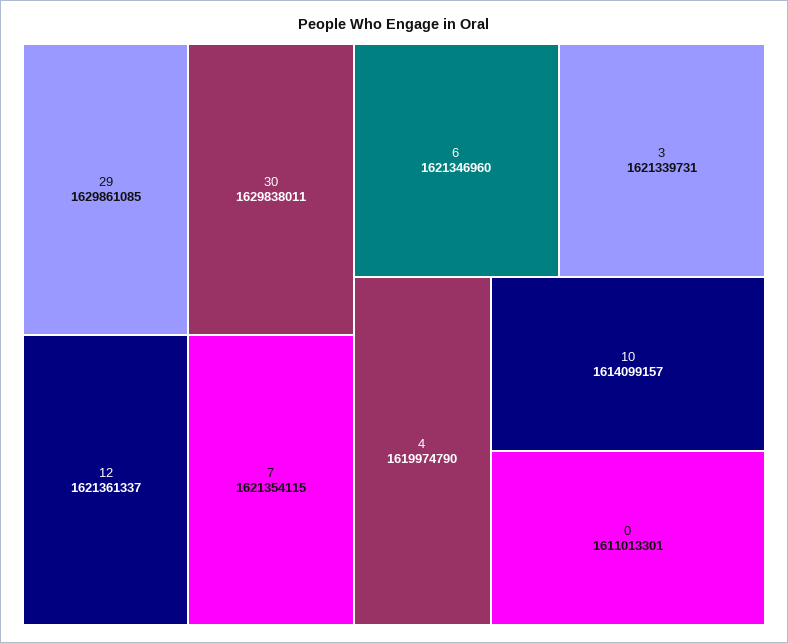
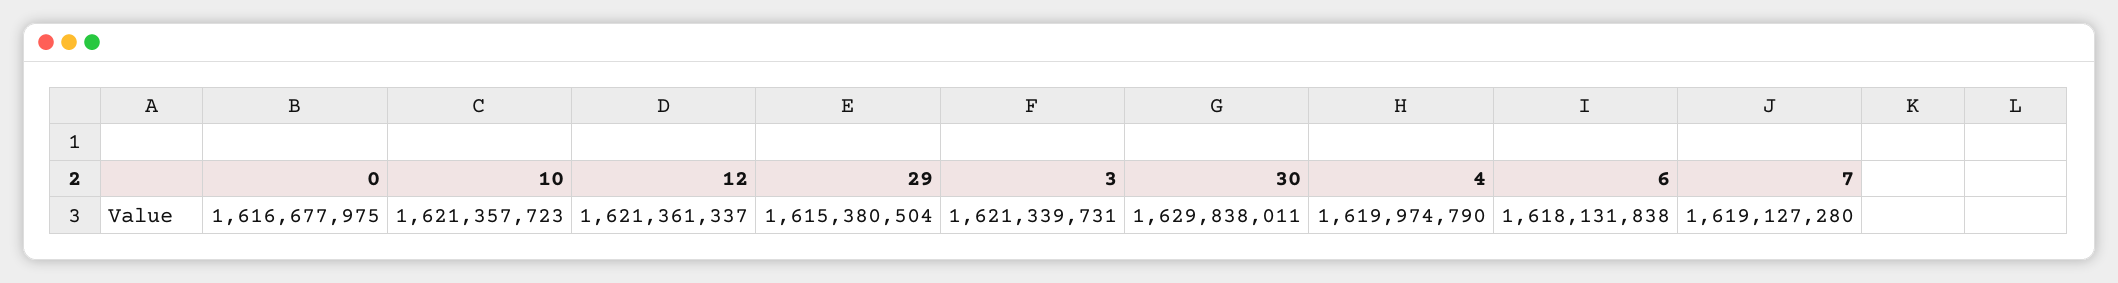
29: 1629861085 -> 1615380504
7: 1621354115 -> 1619127280
6: 1621346960 -> 1618131838
10: 1614099157 -> 1621357723
0: 1611013301 -> 1616677975

